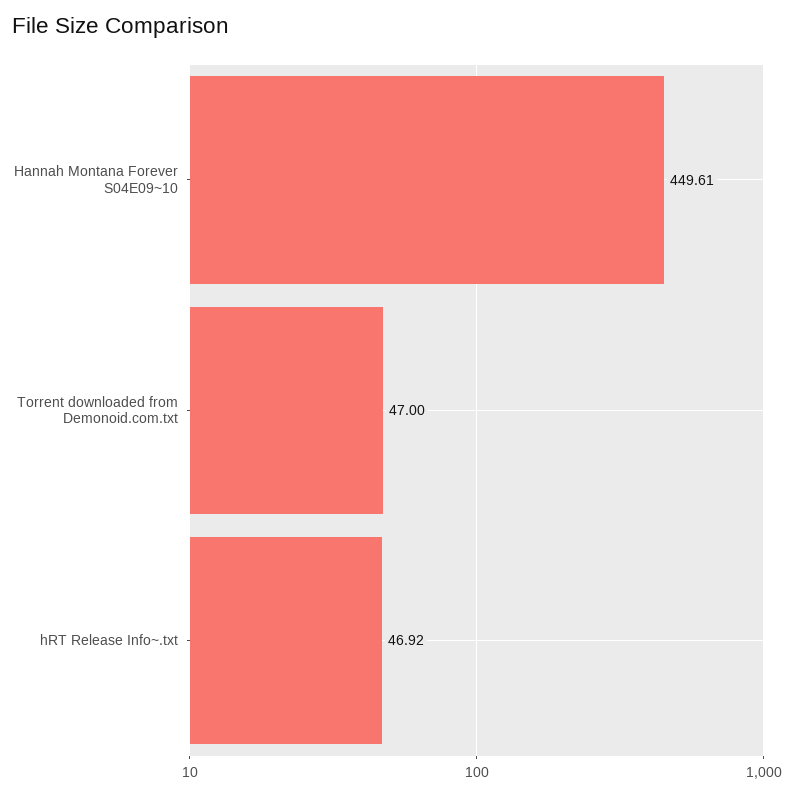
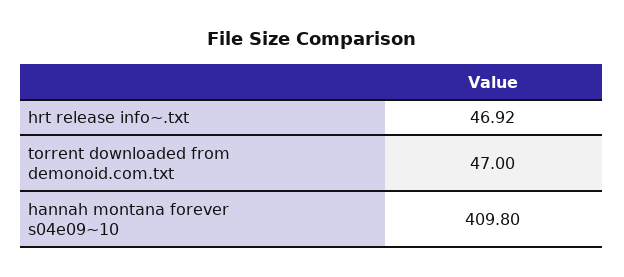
Hannah Montana Forever S04E09~10: 449.61 -> 409.8

